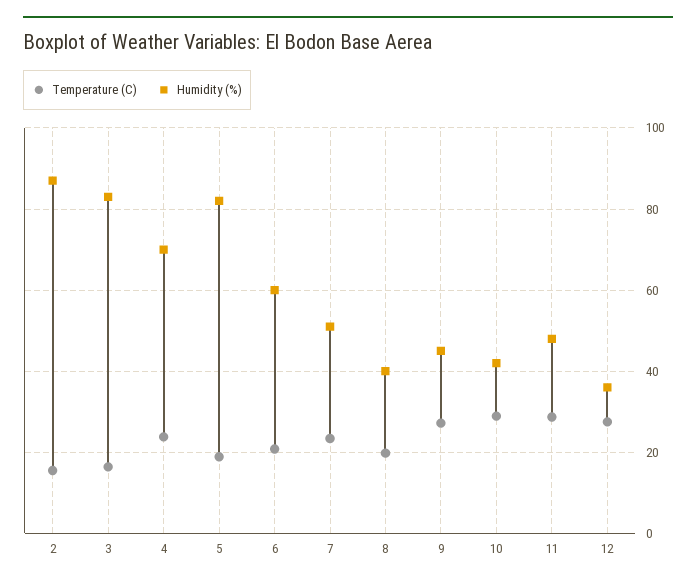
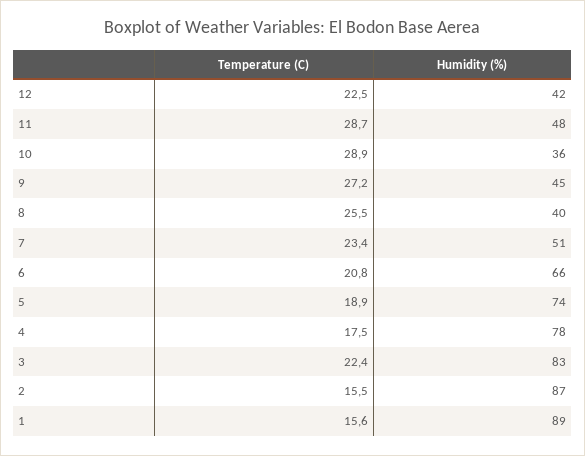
Temperature (C), 3: 16 -> 22.4
Temperature (C), 4: 24 -> 17.5
Humidity (%), 4: 70 -> 78
Humidity (%), 5: 82 -> 74
Humidity (%), 6: 60 -> 66
Temperature (C), 8: 20 -> 25.5
Humidity (%), 10: 42 -> 36
Temperature (C), 12: 28 -> 22.5
Humidity (%), 12: 36 -> 42
Temperature (C), 1: none -> 15.6
Humidity (%), 1: none -> 89

